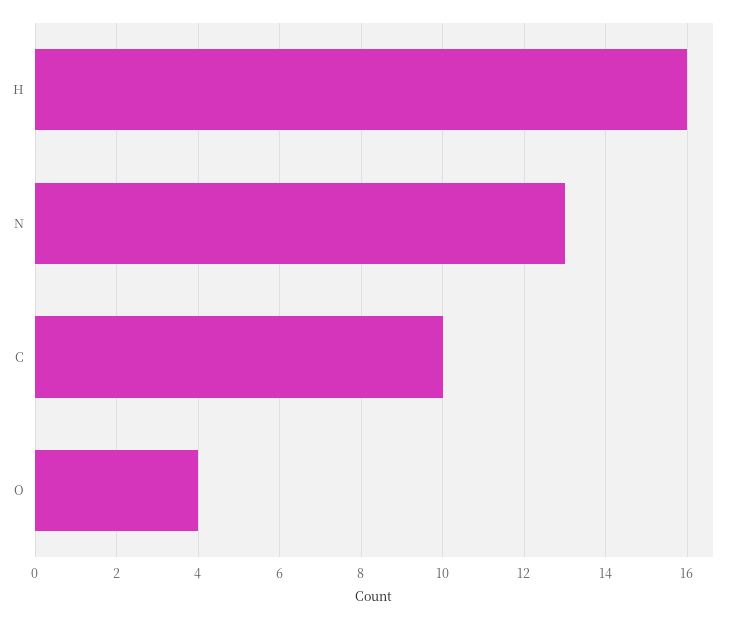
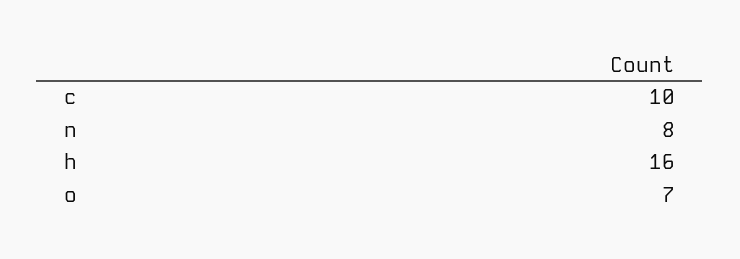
N: 13 -> 8
O: 4 -> 7

